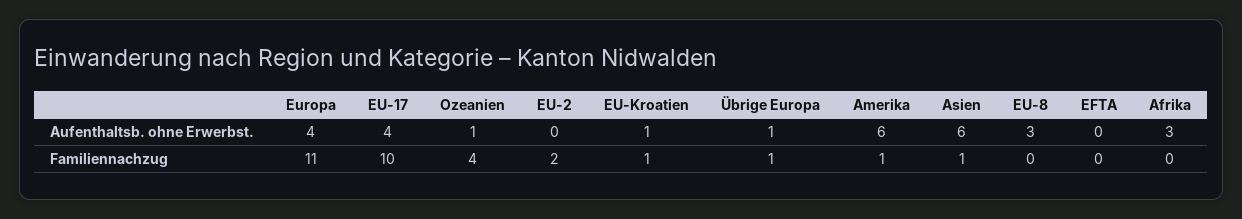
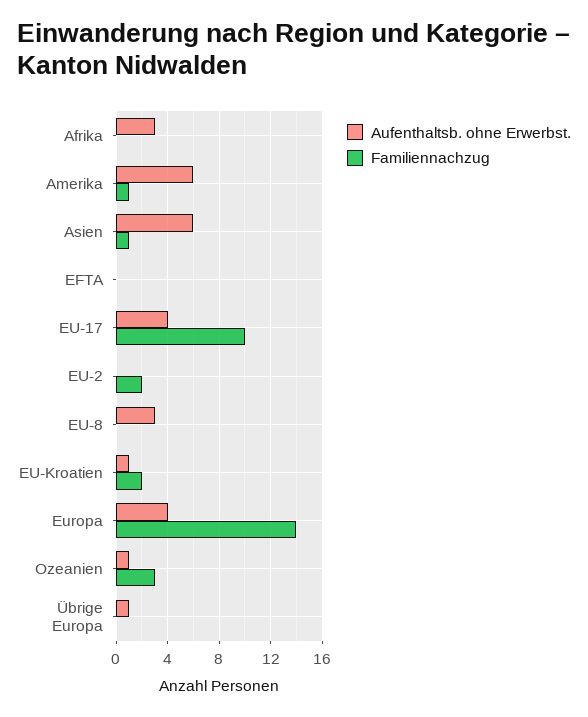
Familiennachzug, Europa: 11 -> 14
Familiennachzug, Ozeanien: 4 -> 3
Familiennachzug, EU-Kroatien: 1 -> 2
Familiennachzug, Übrige Europa: 1 -> 0

